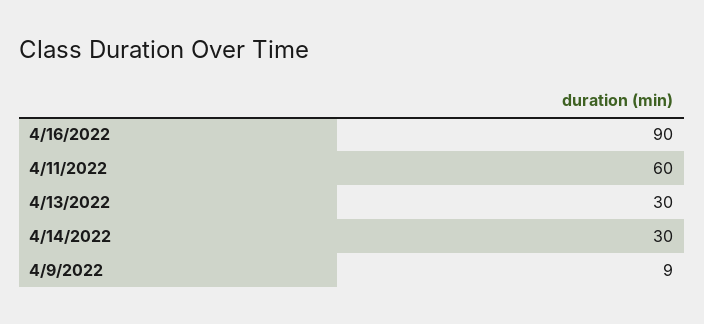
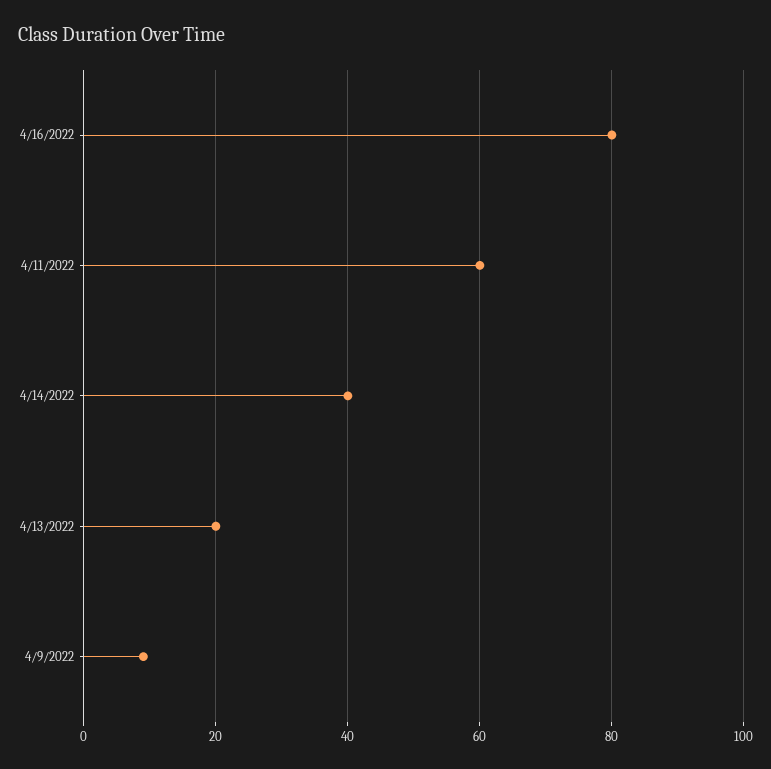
4/16/2022: 90 -> 80
4/13/2022: 30 -> 20
4/14/2022: 30 -> 40

